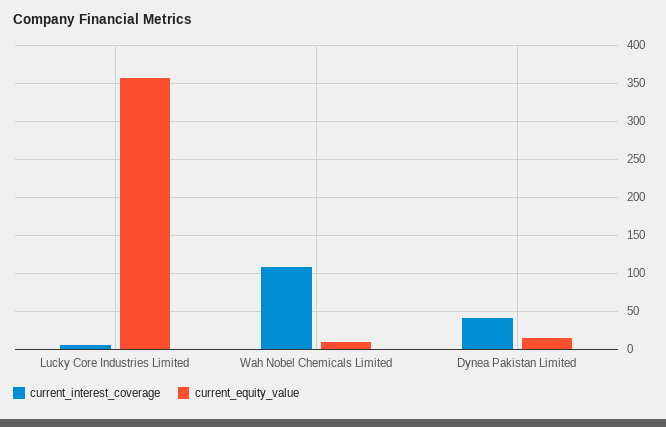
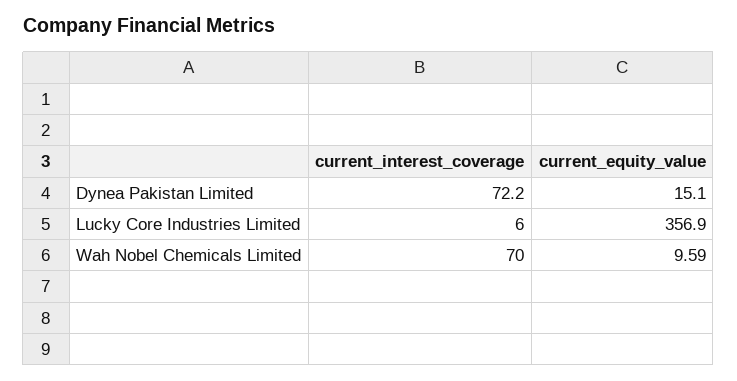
current_interest_coverage, Wah Nobel Chemicals Limited: 110 -> 70
current_interest_coverage, Dynea Pakistan Limited: 40 -> 72.2

